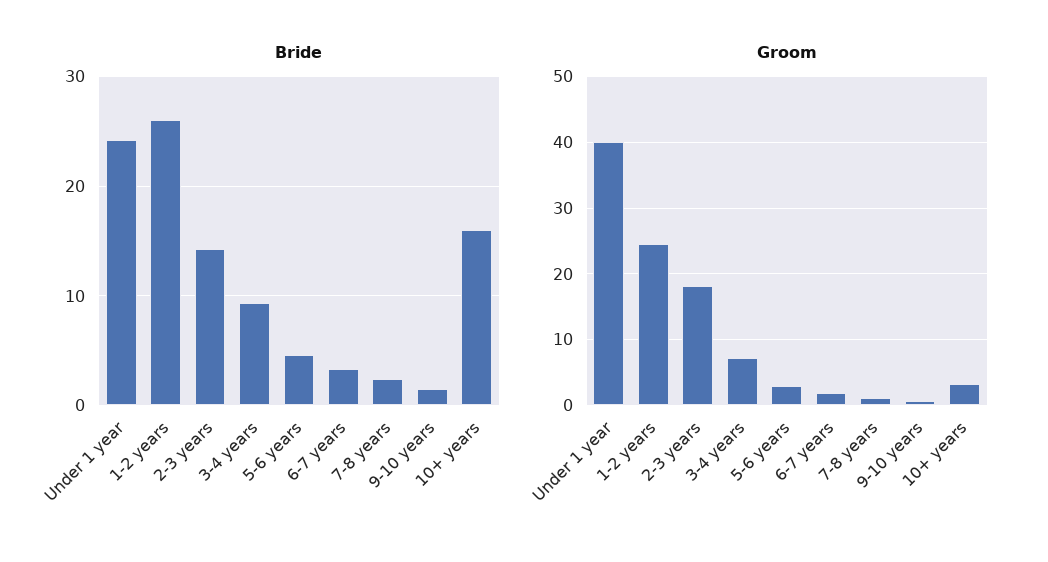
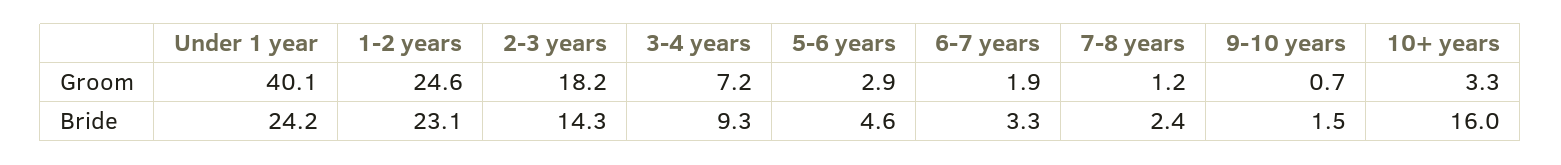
Bride, 1-2 years: 26 -> 23.1

